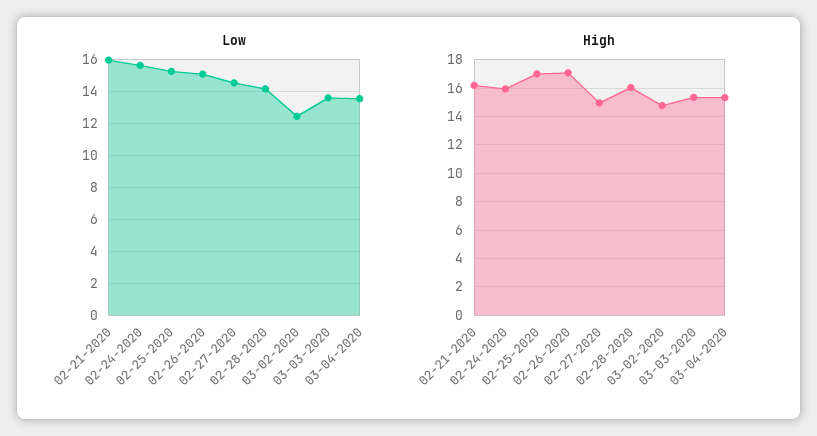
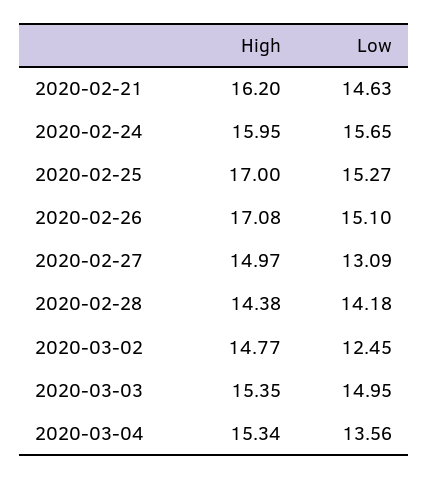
Low, 02-21-2020: 16 -> 14.63
Low, 02-27-2020: 14.5 -> 13.09
Low, 03-03-2020: 13.5 -> 14.95
High, 02-28-2020: 16 -> 14.38

